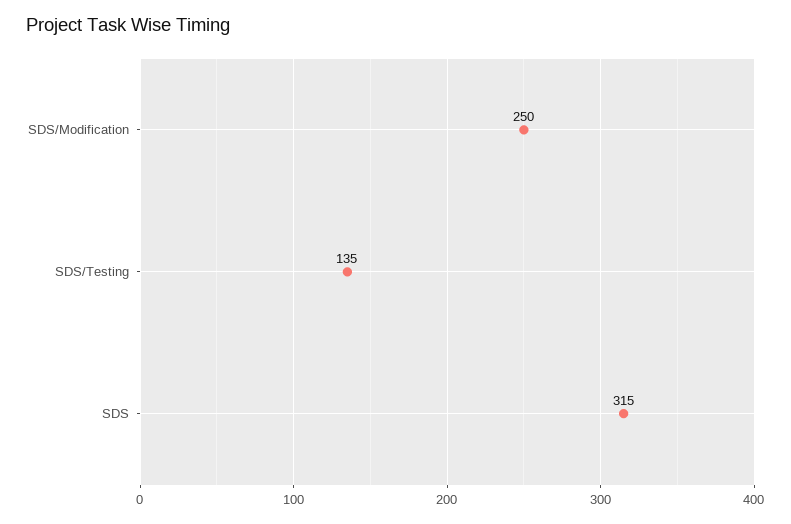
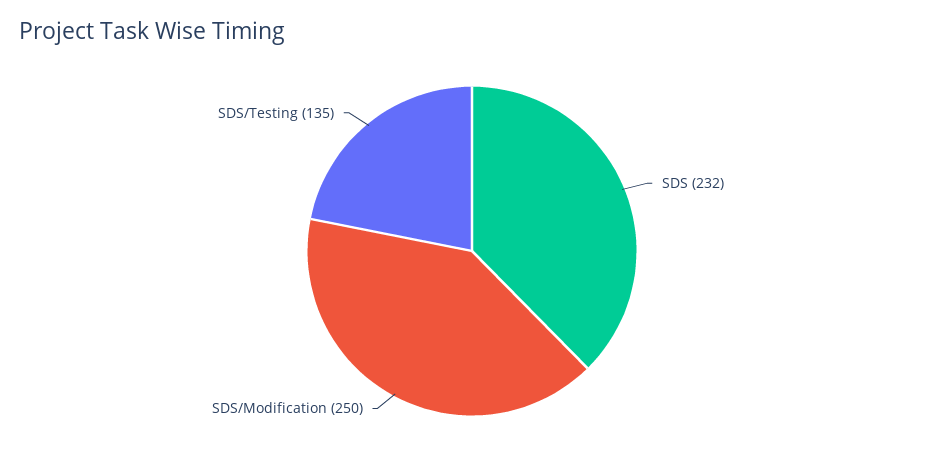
SDS: 315 -> 232

